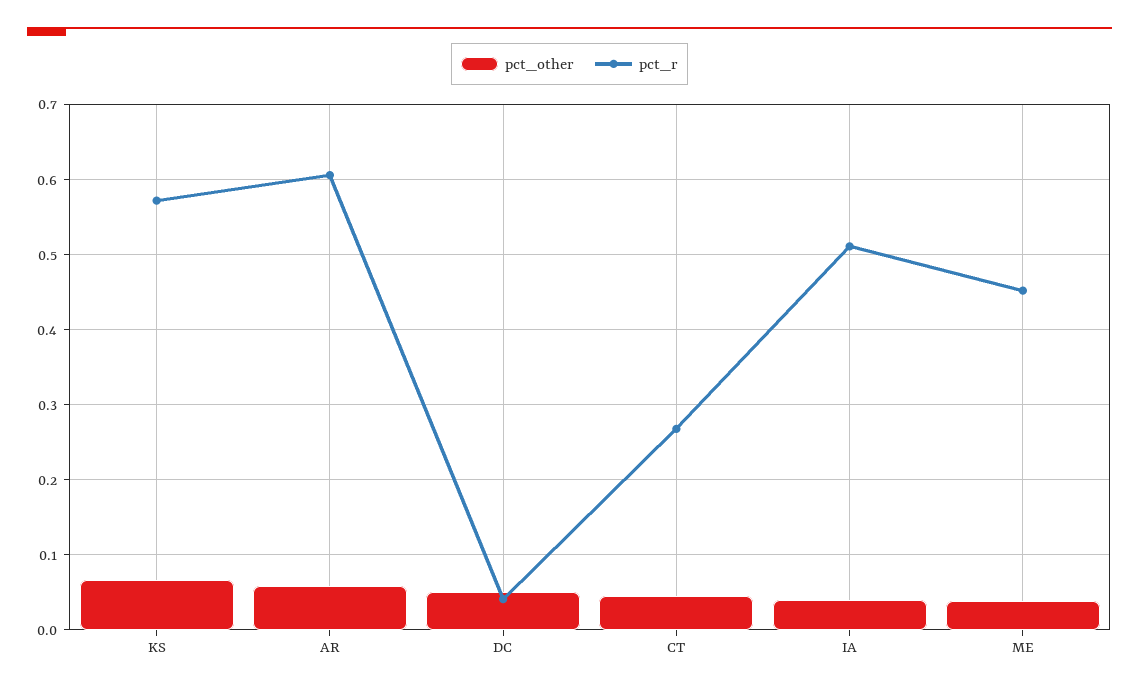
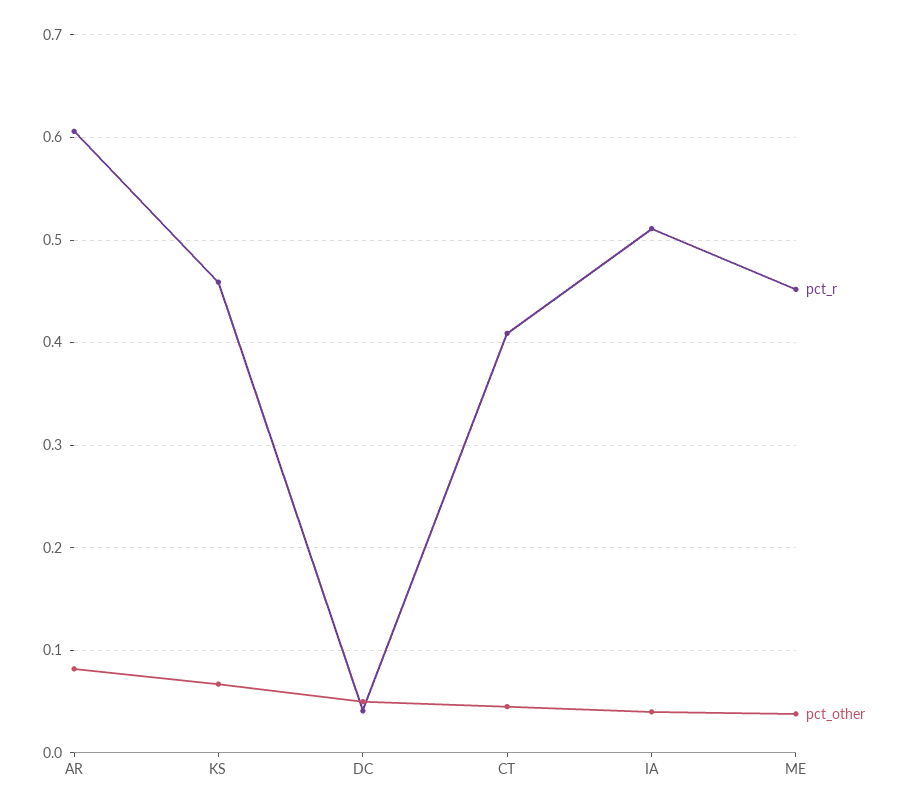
pct_r, KS: 0.57 -> 0.46
pct_other, AR: 0.06 -> 0.08
pct_r, CT: 0.27 -> 0.41

